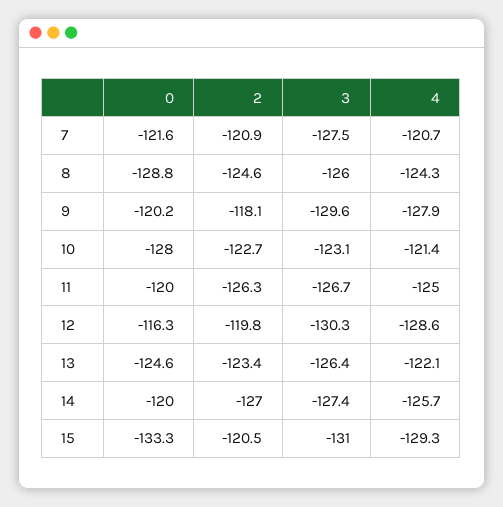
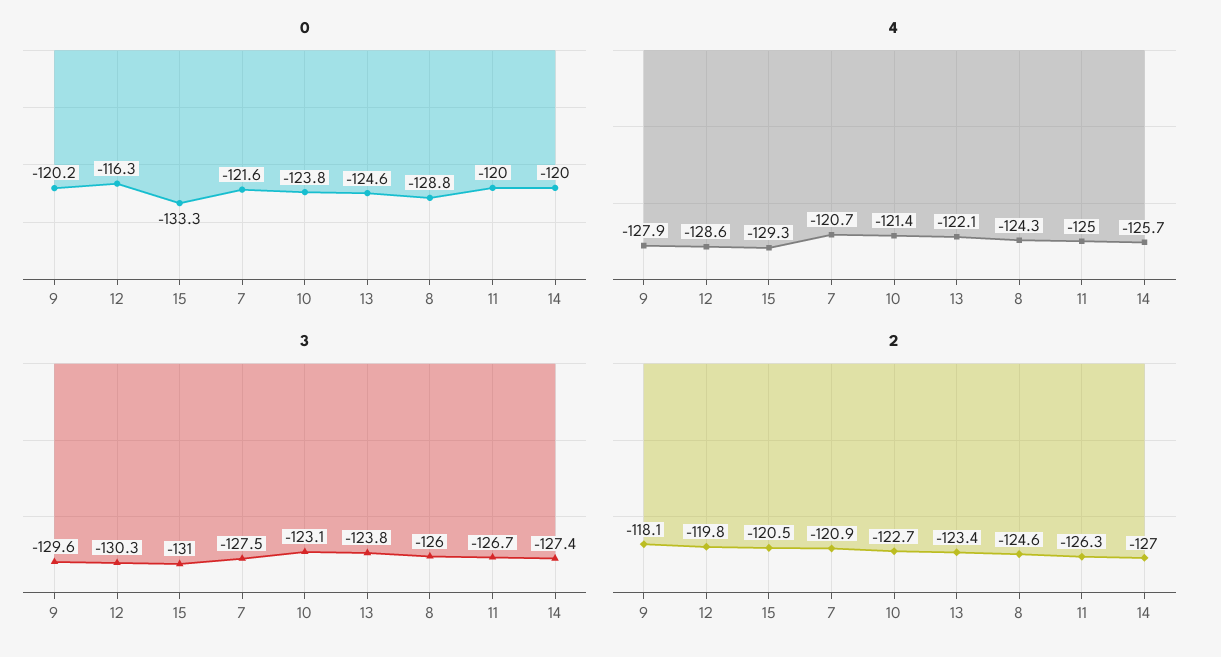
0, 10: -128 -> -123.8
3, 13: -126.4 -> -123.8

